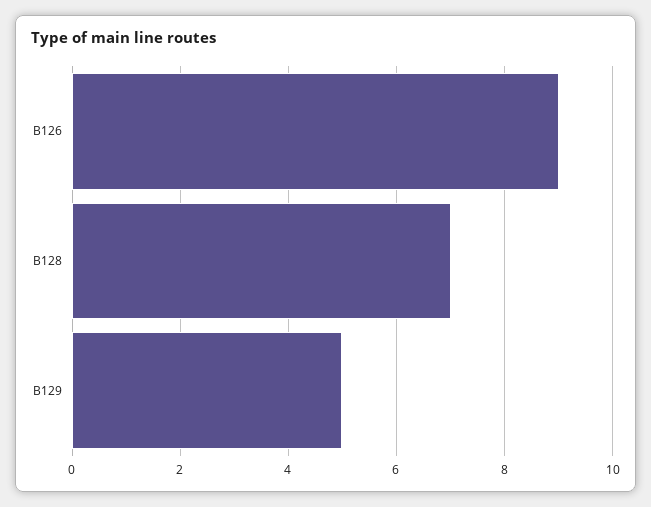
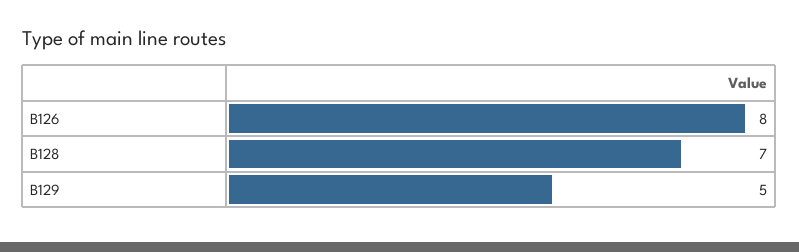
B126: 9 -> 8

